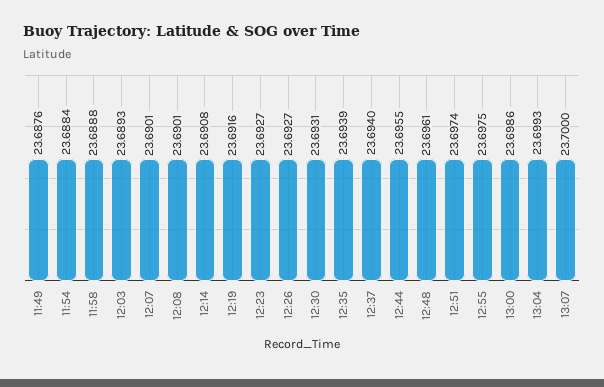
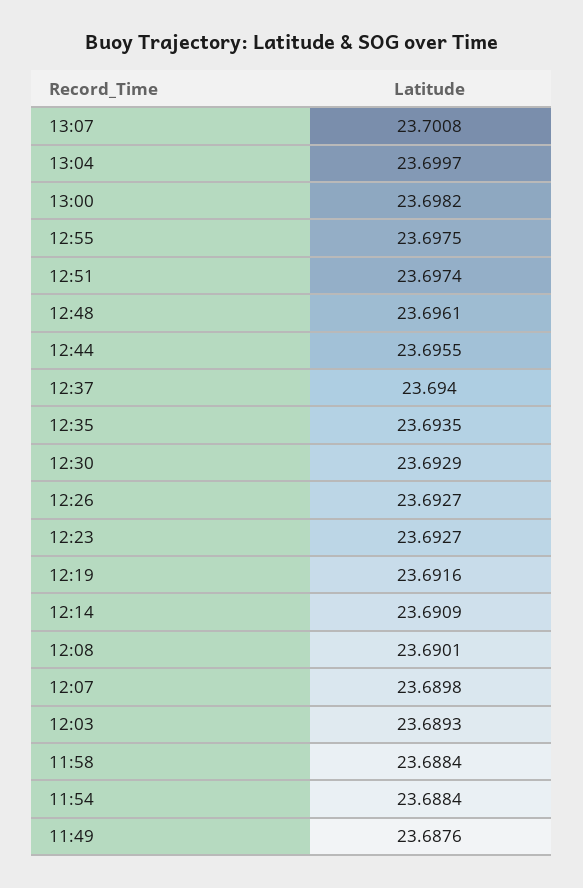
11:58: 23.6888 -> 23.6884
12:07: 23.6901 -> 23.6898
12:14: 23.6908 -> 23.6909
12:30: 23.6931 -> 23.6929
12:35: 23.6939 -> 23.6935
13:00: 23.6986 -> 23.6982
13:04: 23.6993 -> 23.6997
13:07: 23.7 -> 23.7008

